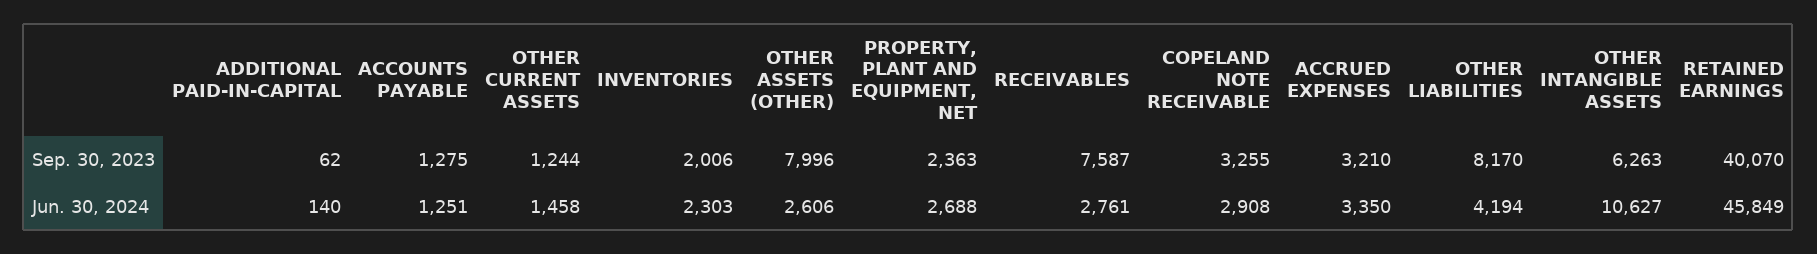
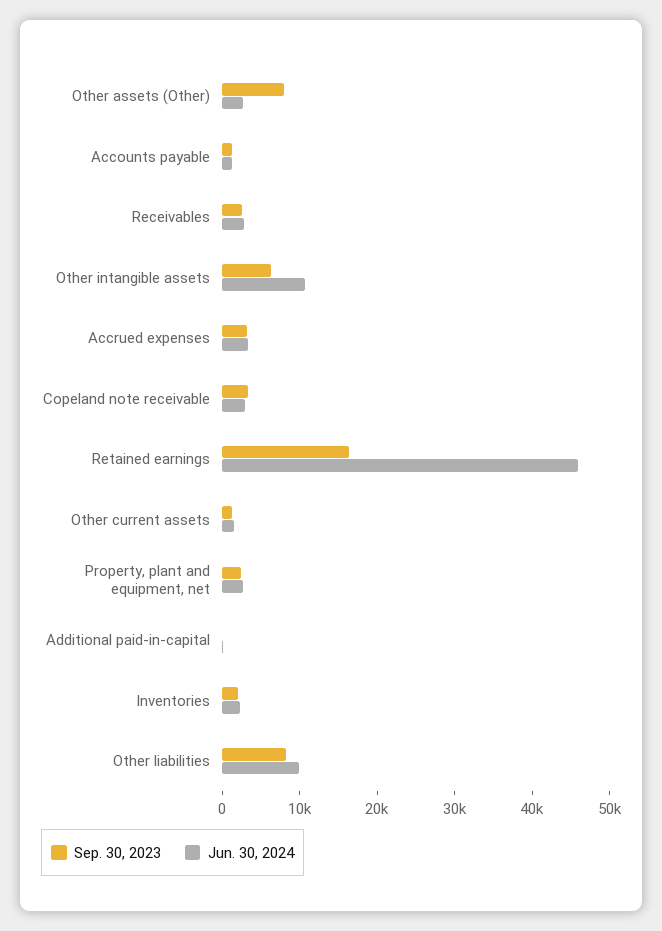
Sep. 30, 2023, RECEIVABLES: 7587 -> 2000
Sep. 30, 2023, RETAINED EARNINGS: 40070 -> 16000
Jun. 30, 2024, OTHER LIABILITIES: 4194 -> 10000

